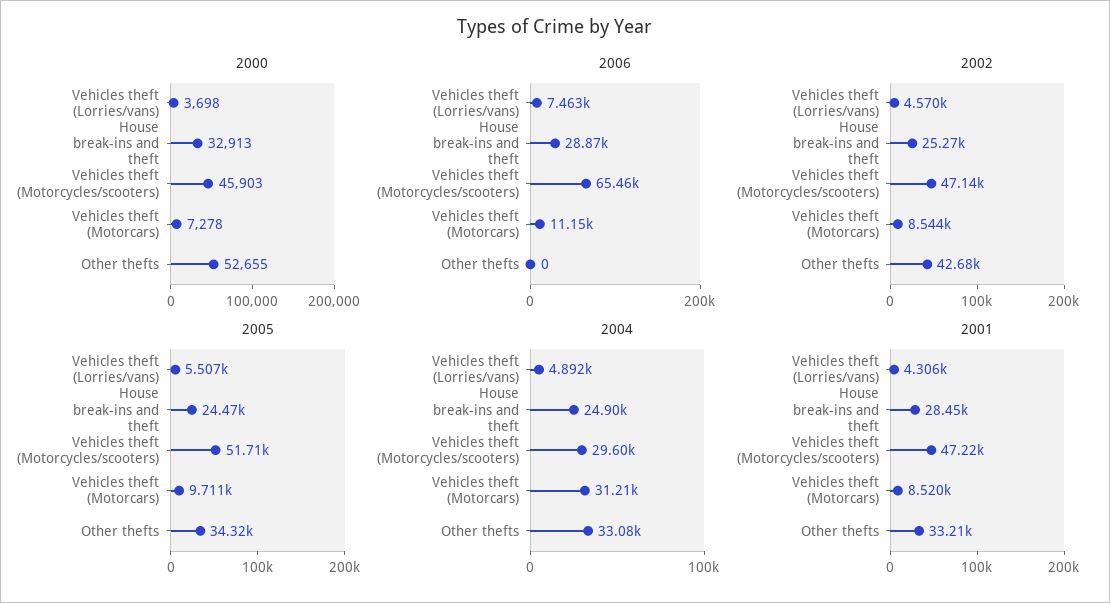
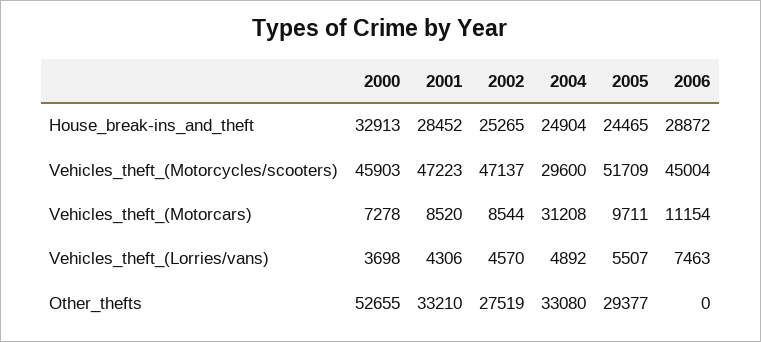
2006, Vehicles theft (Motorcycles/scooters): 65460 -> 45004
2002, Other thefts: 42680 -> 27519
2005, Other thefts: 34320 -> 29377

